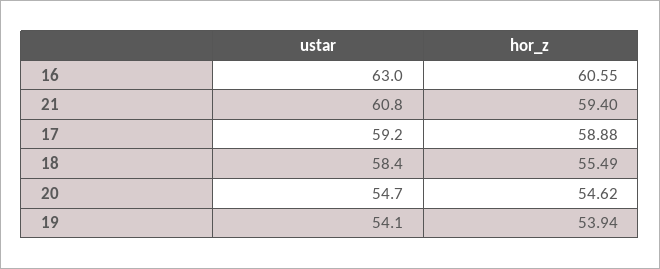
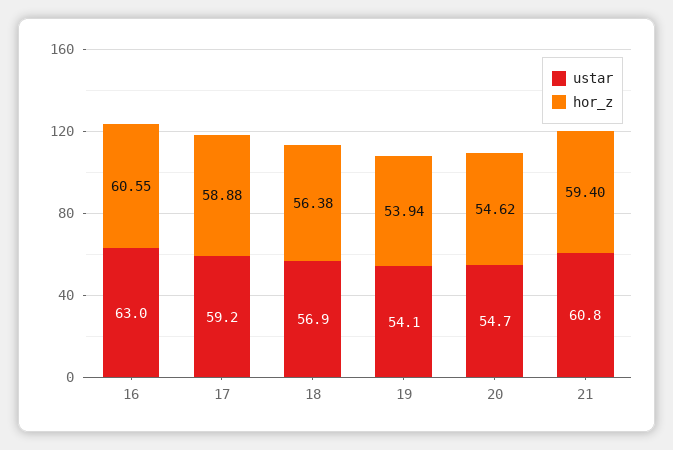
ustar, 18: 58.4 -> 56.9
hor_z, 18: 55.49 -> 56.38

